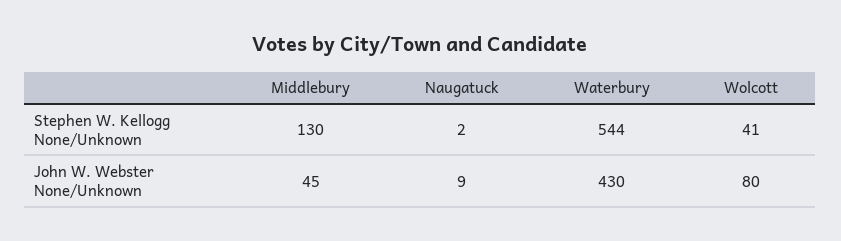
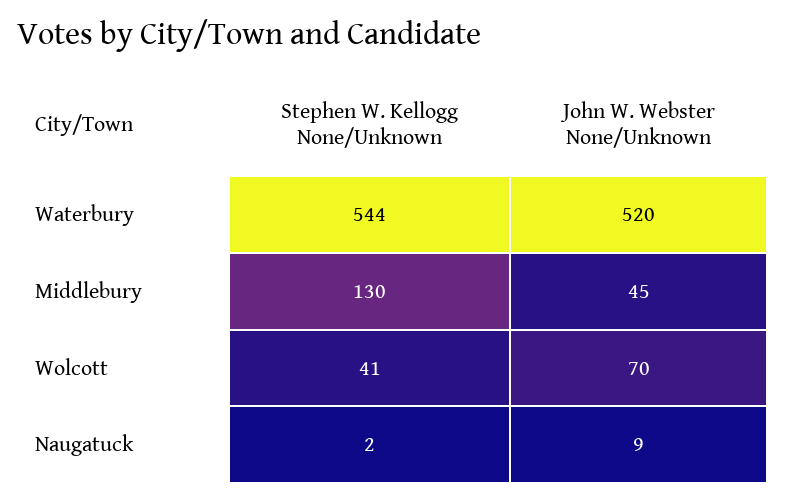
Waterbury, John W. Webster None/Unknown: 430 -> 520
Wolcott, John W. Webster None/Unknown: 80 -> 70

